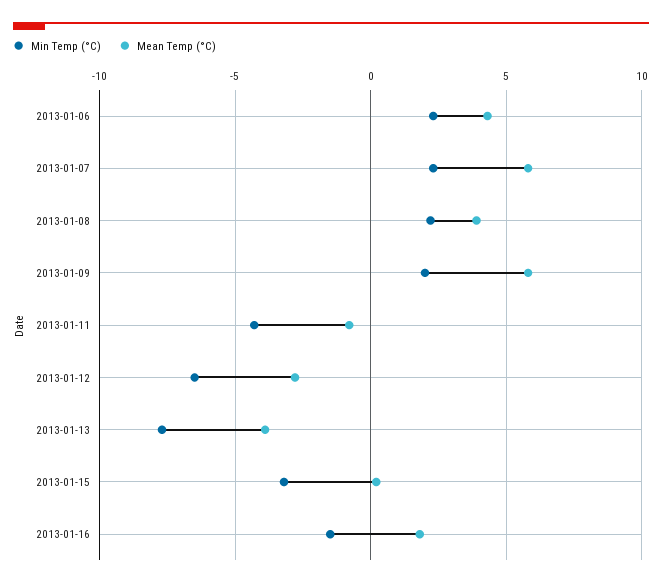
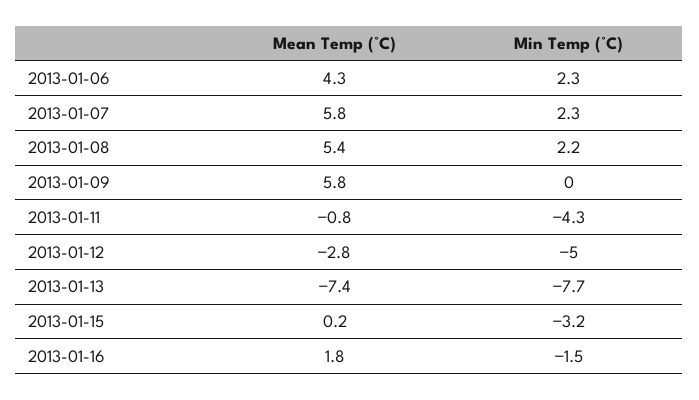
Mean Temp (°C), 2013-01-08: 4 -> 5.4
Min Temp (°C), 2013-01-09: 2 -> 0
Min Temp (°C), 2013-01-12: -6.5 -> -5
Mean Temp (°C), 2013-01-13: -4 -> -7.4

